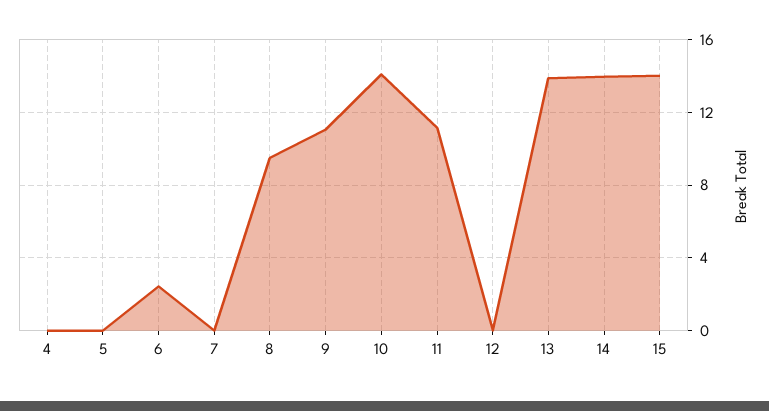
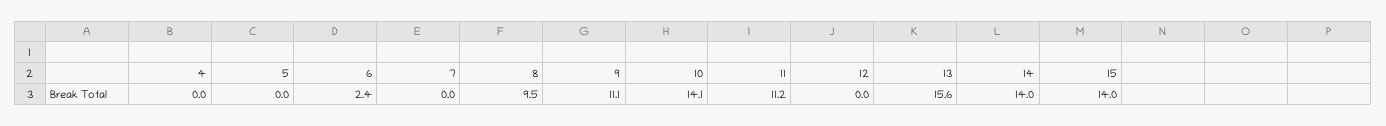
13: 14 -> 15.6

